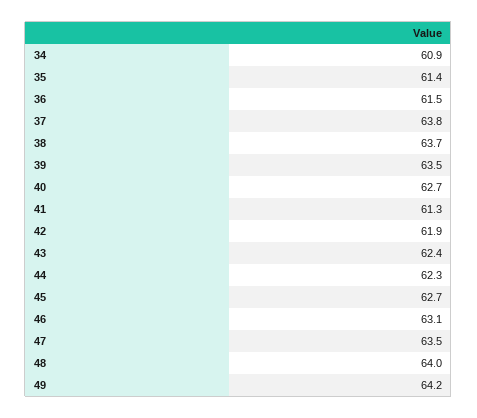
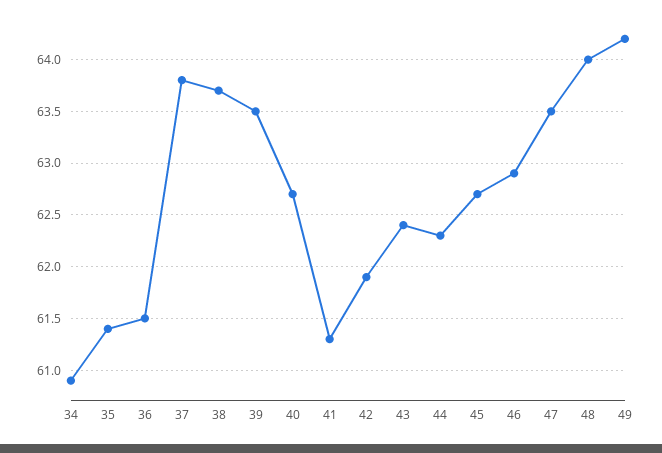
46: 63.1 -> 62.9

